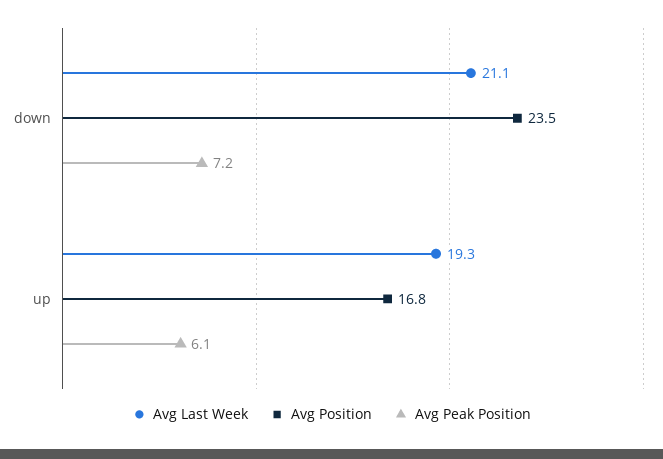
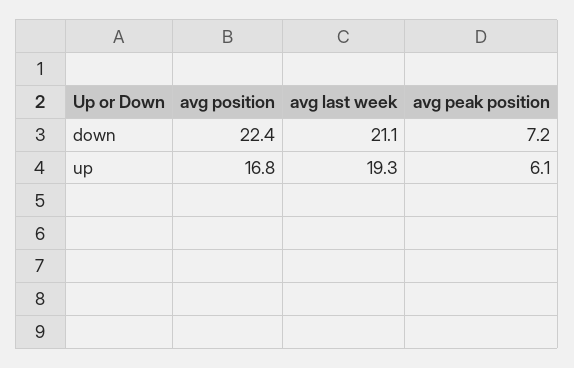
Avg Position, down: 23.5 -> 22.4

